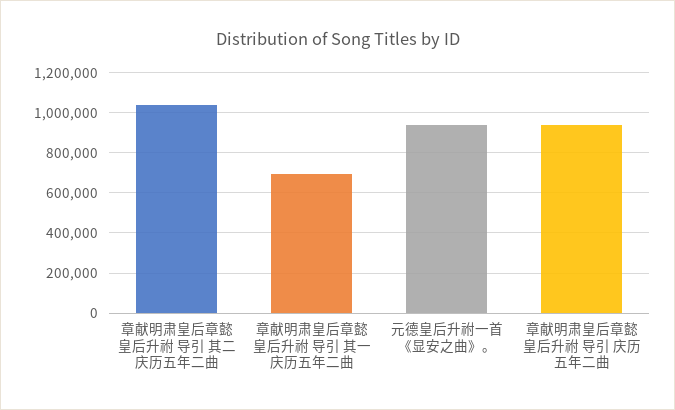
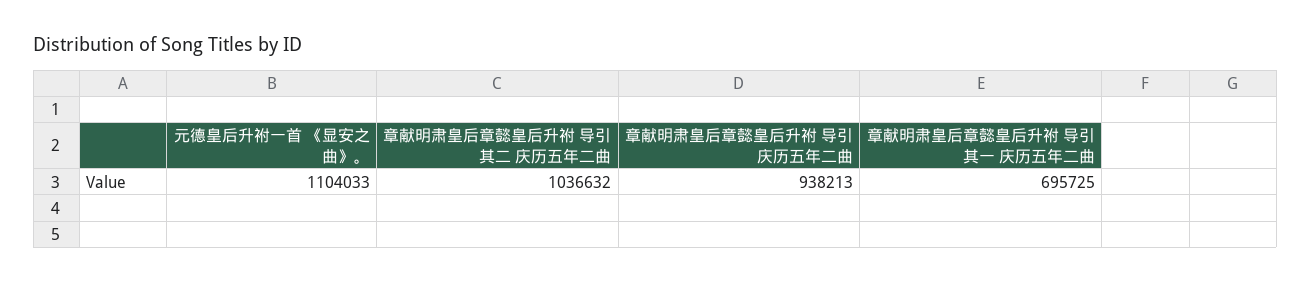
元德皇后升祔一首 《显安之曲》。: 950000 -> 1104033

